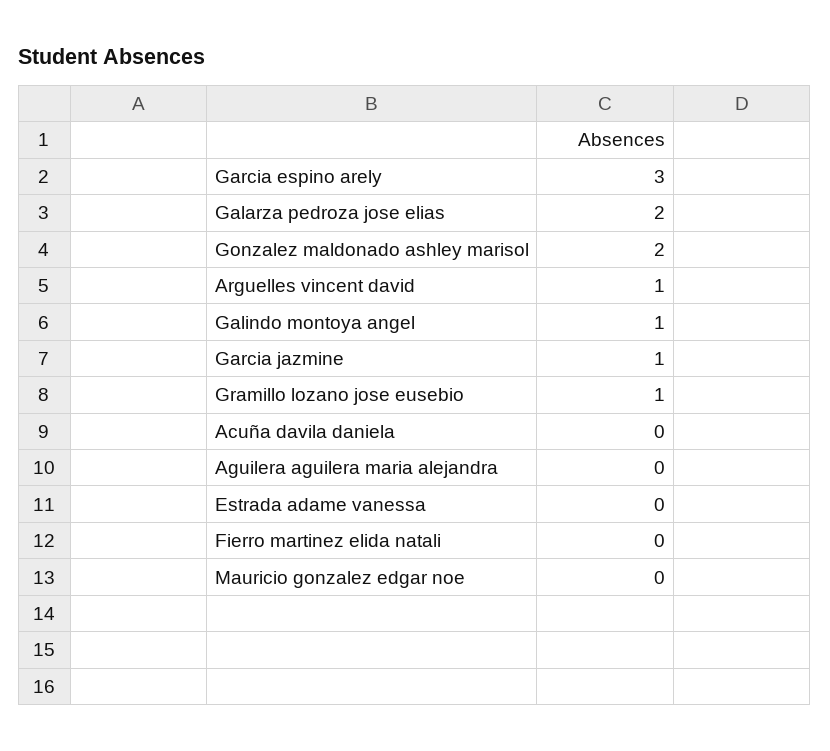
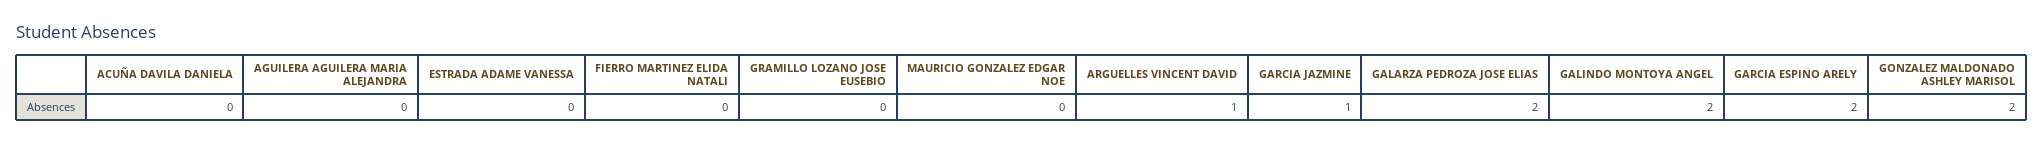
Garcia espino arely: 3 -> 2
Galindo montoya angel: 1 -> 2
Gramillo lozano jose eusebio: 1 -> 0

